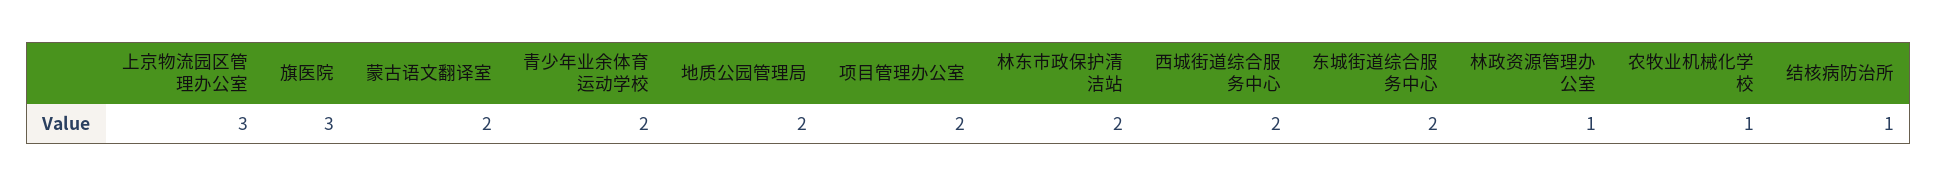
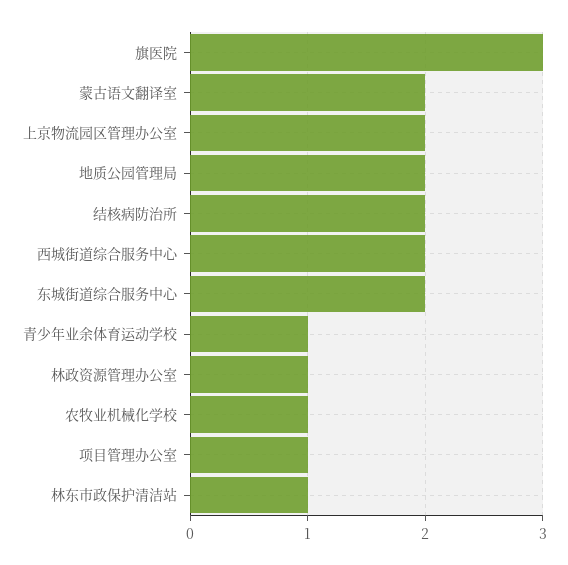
上京物流园区管理办公室: 3 -> 2
青少年业余体育运动学校: 2 -> 1
项目管理办公室: 2 -> 1
林东市政保护清洁站: 2 -> 1
结核病防治所: 1 -> 2

